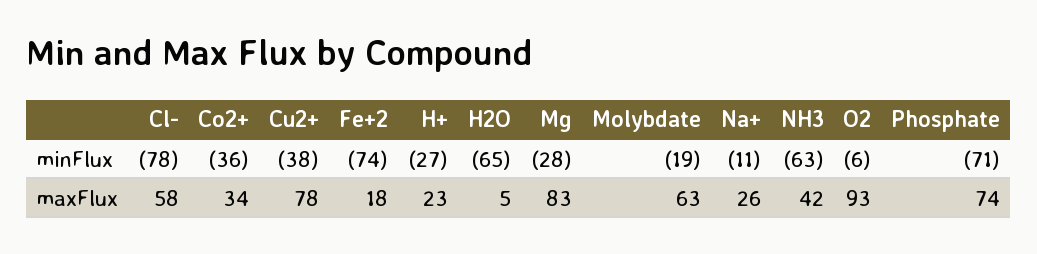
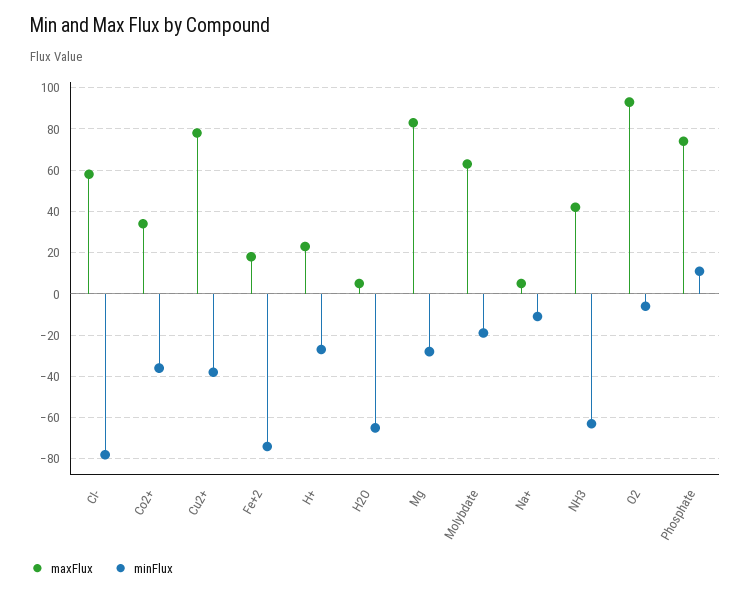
minFlux, Phosphate: -71 -> 10
maxFlux, Na+: 26 -> 5

